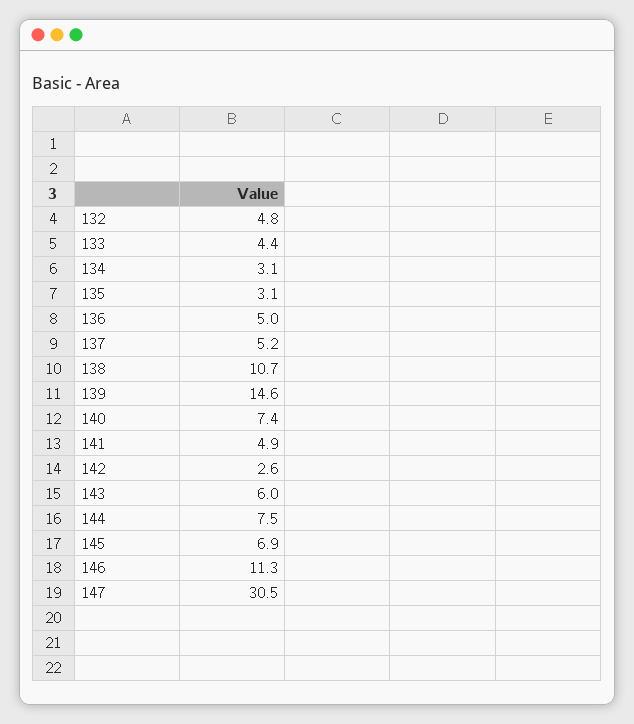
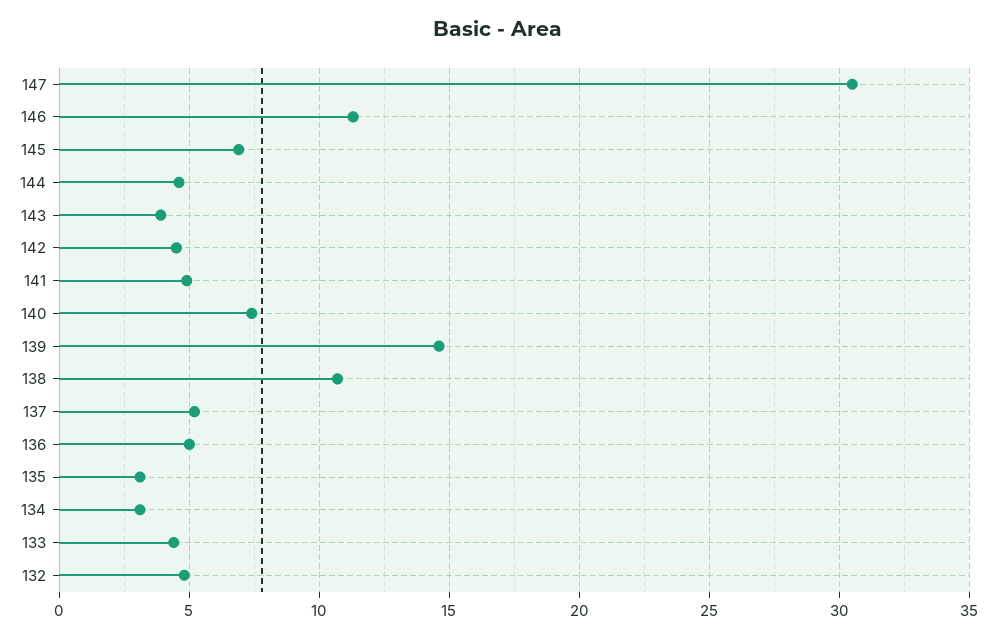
142: 2.6 -> 4.5
143: 6 -> 4
144: 7.5 -> 4.5

